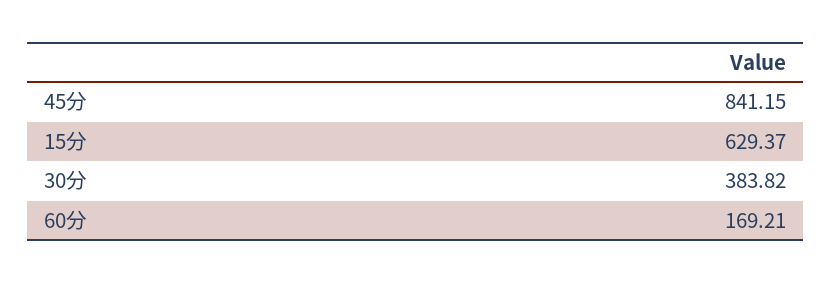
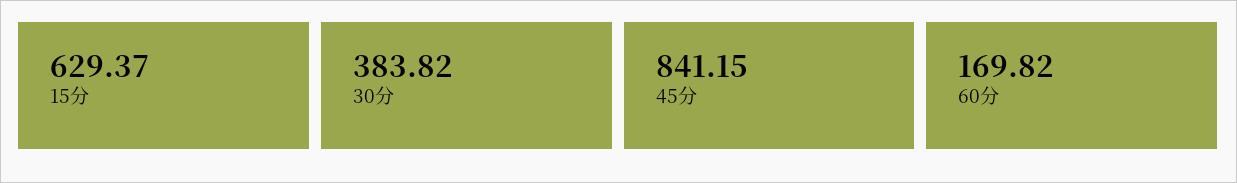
60分: 169.21 -> 169.82

